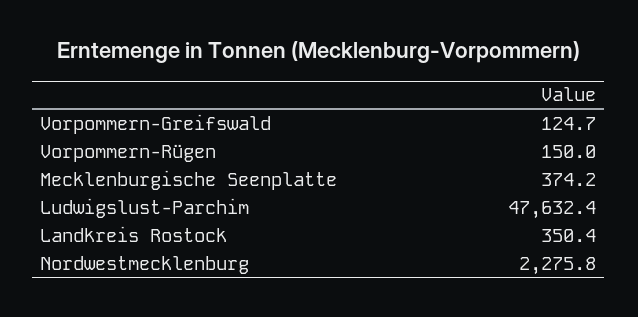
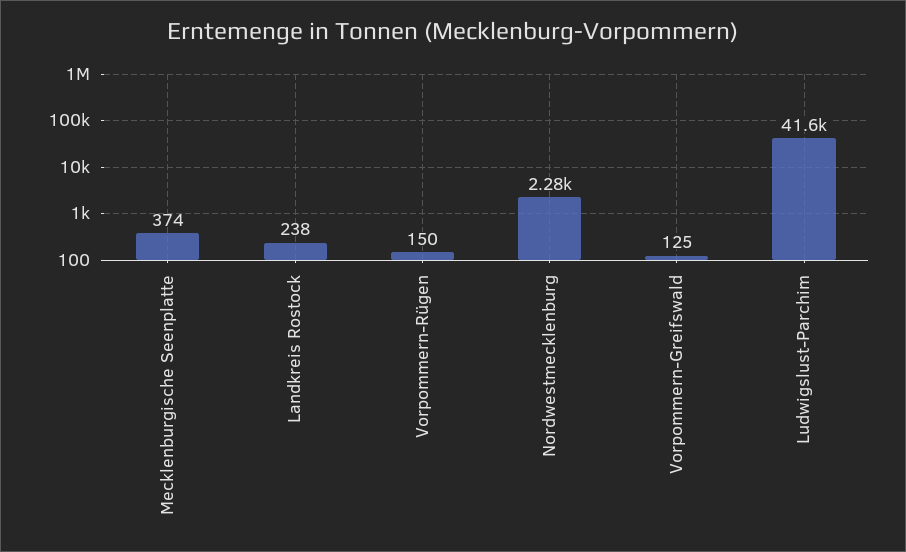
Ludwigslust-Parchim: 47632.4 -> 41600
Landkreis Rostock: 350.4 -> 238

